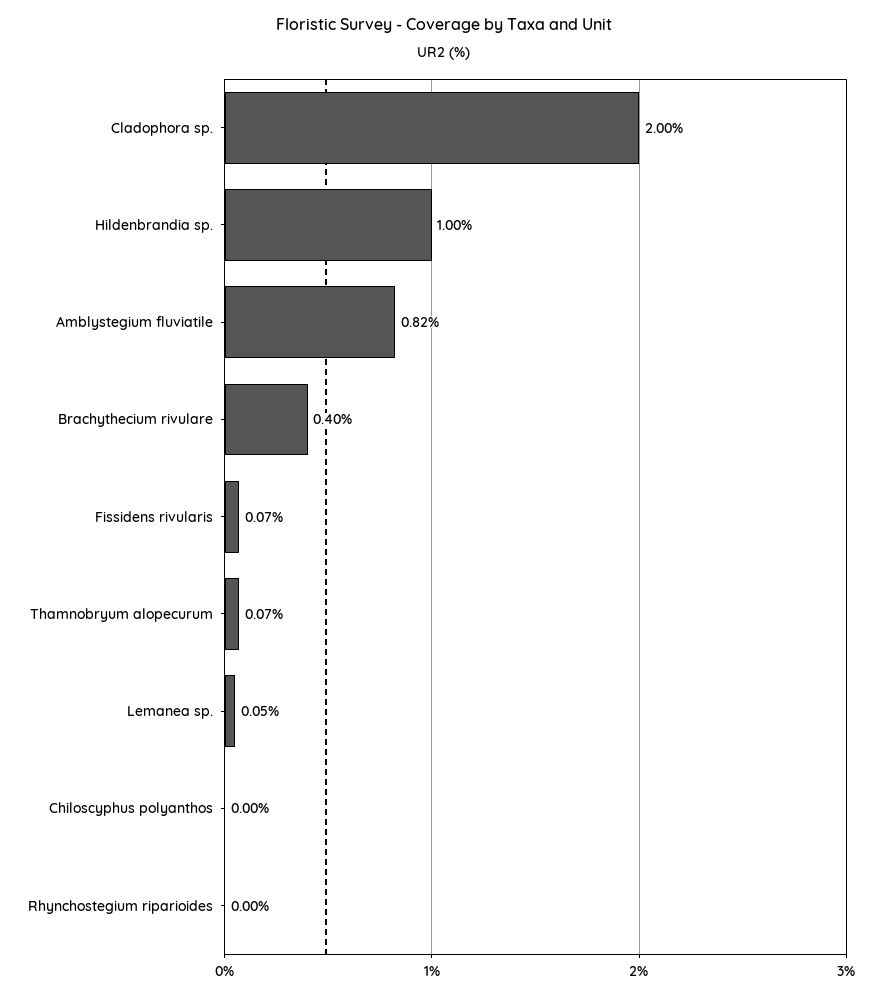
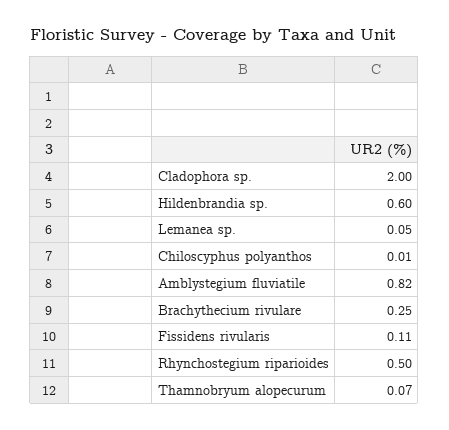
Hildenbrandia sp.: 1 -> 0.6
Brachythecium rivulare: 0.4 -> 0.25
Fissidens rivularis: 0.07 -> 0.11
Chiloscyphus polyanthos: 0 -> 0.01
Rhynchostegium riparioides: 0 -> 0.5

